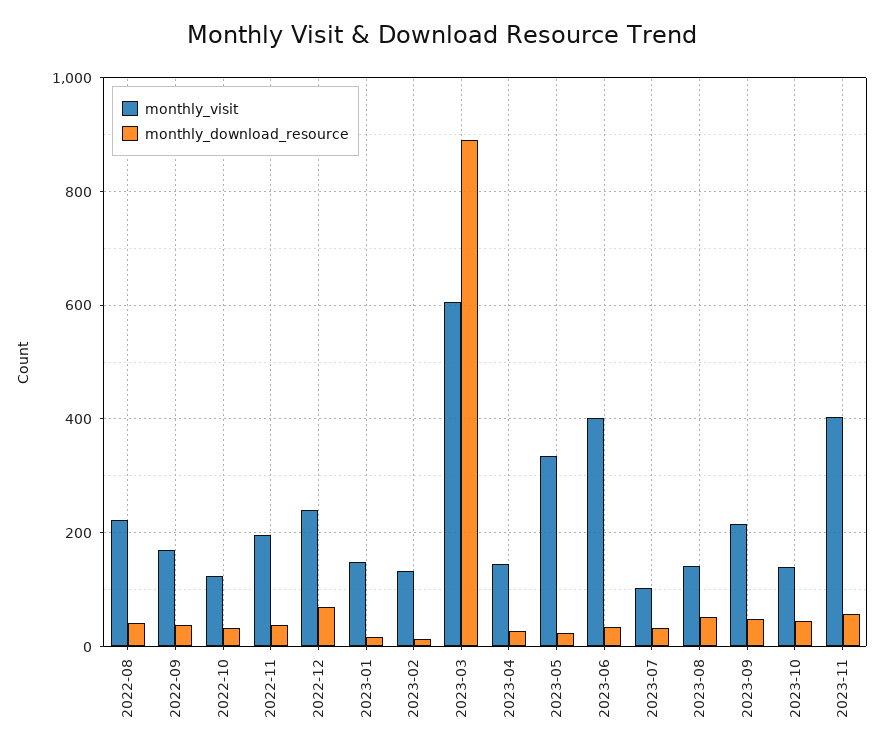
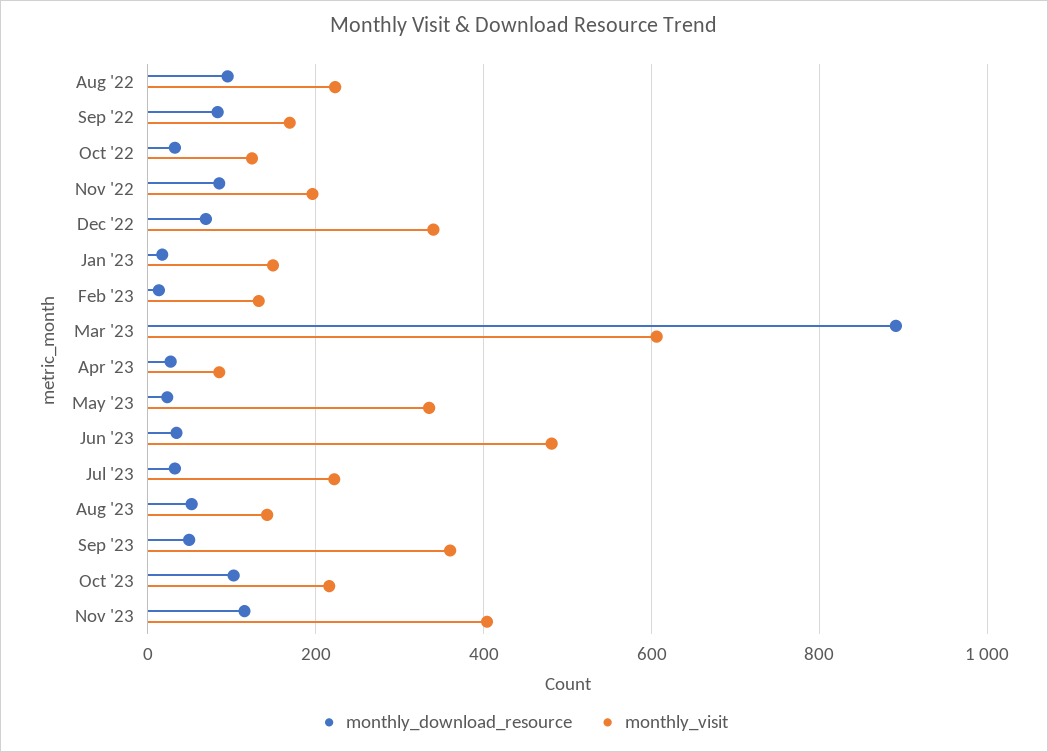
monthly_download_resource, 2022-08: 40 -> 100
monthly_download_resource, 2022-09: 40 -> 80
monthly_download_resource, 2022-11: 40 -> 80
monthly_visit, 2022-12: 240 -> 340
monthly_visit, 2023-04: 140 -> 80
monthly_visit, 2023-06: 400 -> 480
monthly_visit, 2023-07: 100 -> 220
monthly_visit, 2023-09: 220 -> 360
monthly_visit, 2023-10: 140 -> 220
monthly_download_resource, 2023-10: 40 -> 100
monthly_download_resource, 2023-11: 60 -> 120

